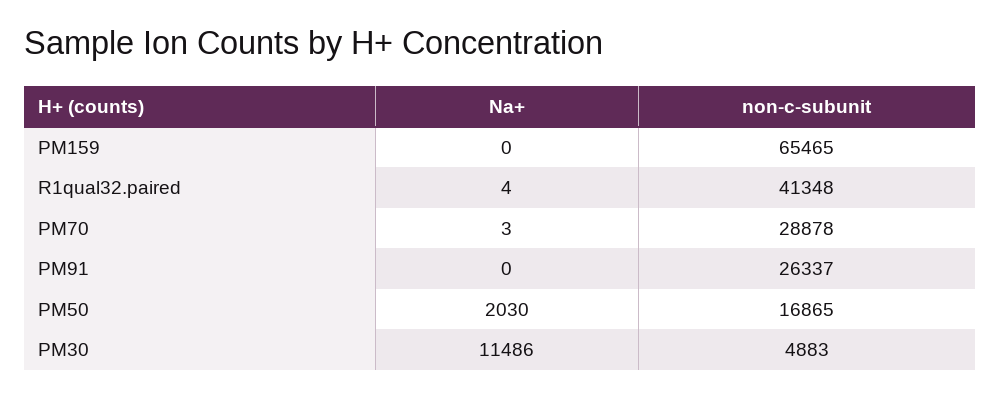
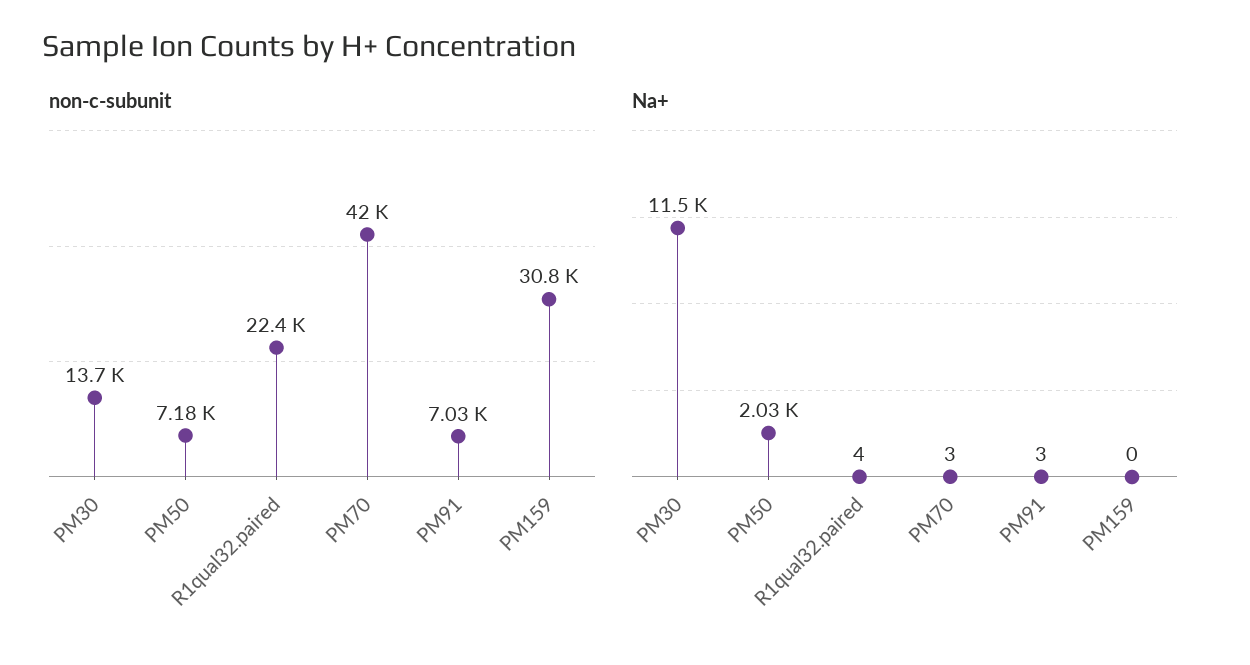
non-c-subunit, PM159: 65465 -> 30800
non-c-subunit, R1qual32.paired: 41348 -> 22400
non-c-subunit, PM70: 28878 -> 42000
Na+, PM91: 0 -> 3
non-c-subunit, PM91: 26337 -> 7030
non-c-subunit, PM50: 16865 -> 7180
non-c-subunit, PM30: 4883 -> 13700

